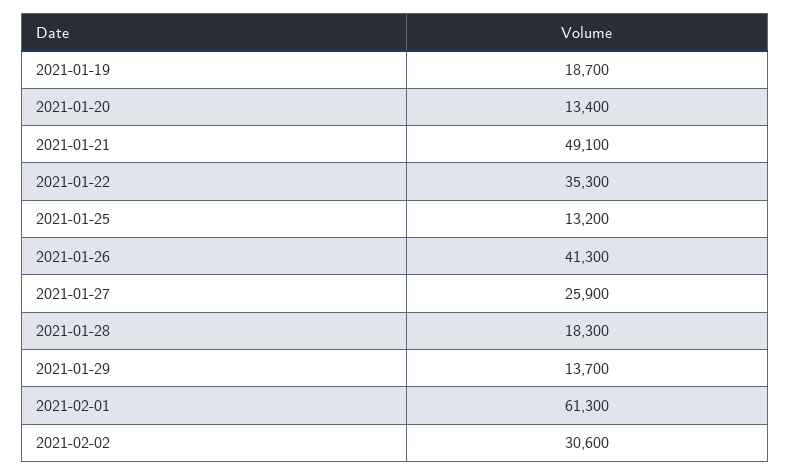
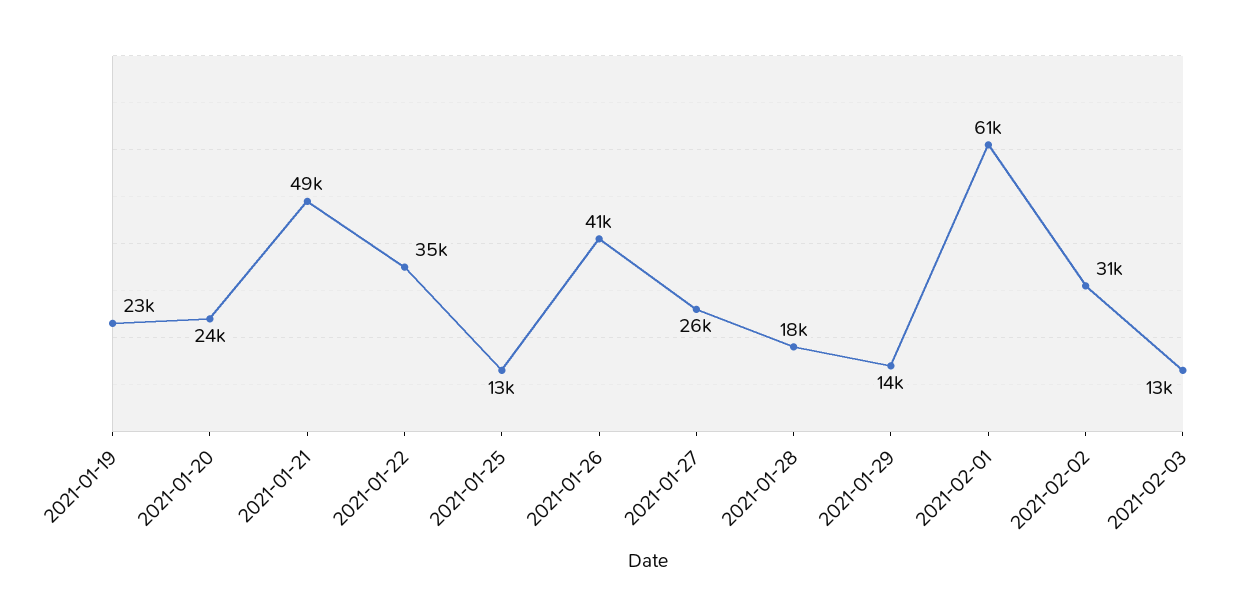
2021-01-19: 18700 -> 23000
2021-01-20: 13400 -> 24000
2021-02-03: none -> 13000

